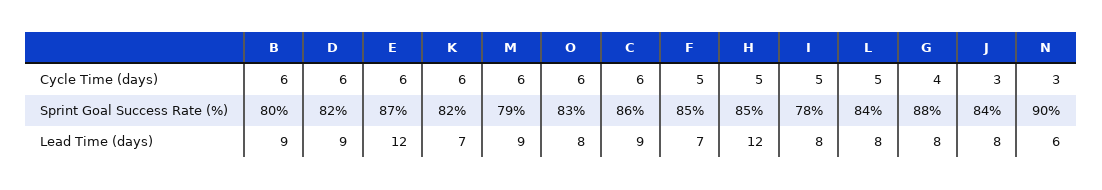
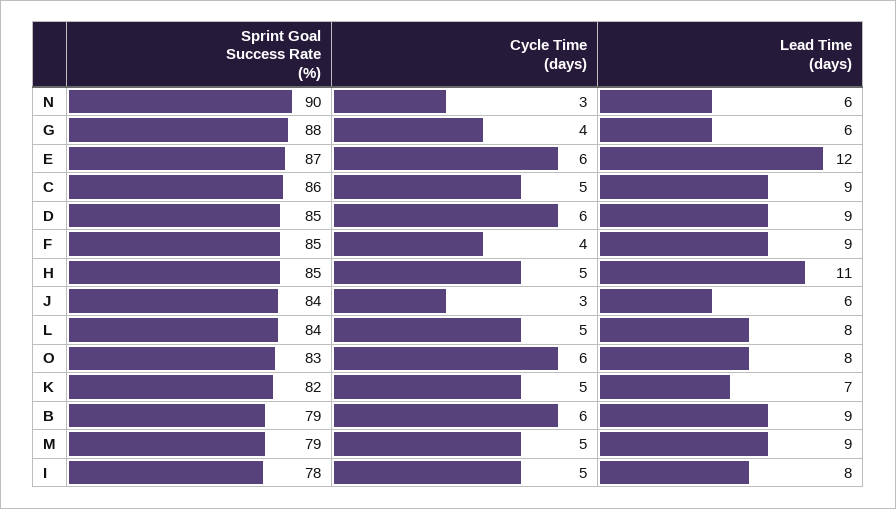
K, Cycle Time (days): 6 -> 5
M, Cycle Time (days): 6 -> 5
C, Cycle Time (days): 6 -> 5
F, Cycle Time (days): 5 -> 4
B, Sprint Goal Success Rate (%): 80 -> 79
D, Sprint Goal Success Rate (%): 82 -> 85
F, Lead Time (days): 7 -> 9
H, Lead Time (days): 12 -> 11
G, Lead Time (days): 8 -> 6
J, Lead Time (days): 8 -> 6

